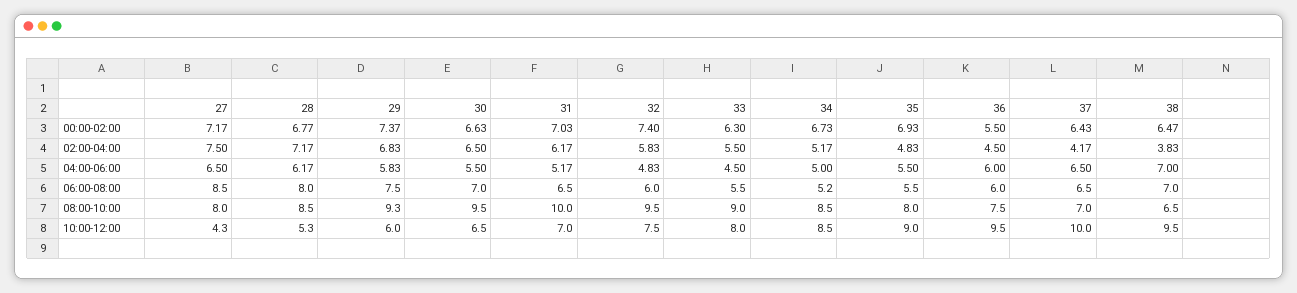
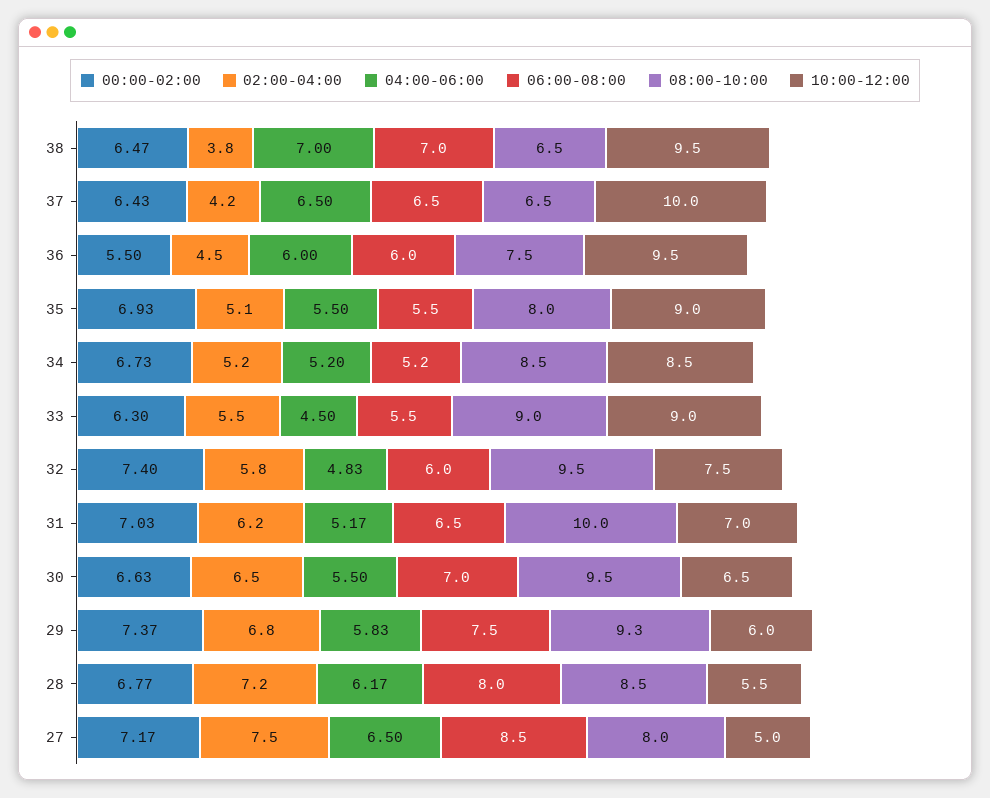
02:00-04:00, 35: 4.83 -> 5.1
04:00-06:00, 34: 5 -> 5.2
08:00-10:00, 37: 7 -> 6.5
10:00-12:00, 27: 4.3 -> 5
10:00-12:00, 28: 5.3 -> 5.5
10:00-12:00, 33: 8 -> 9

